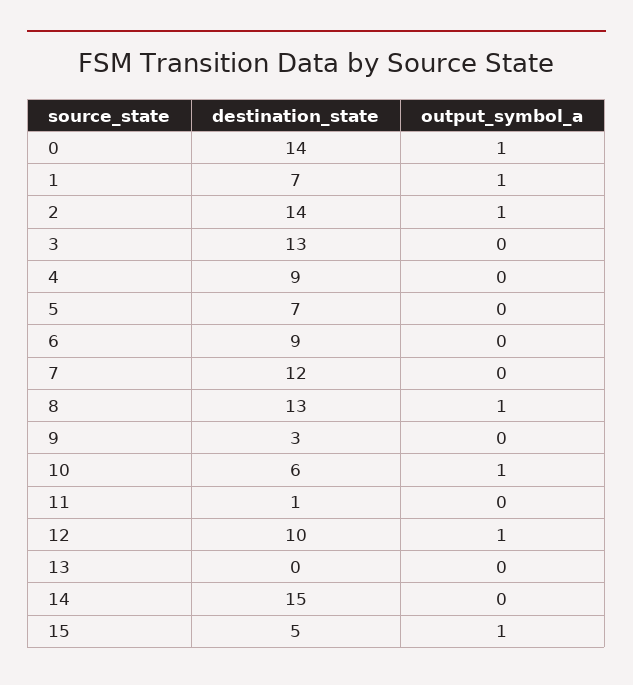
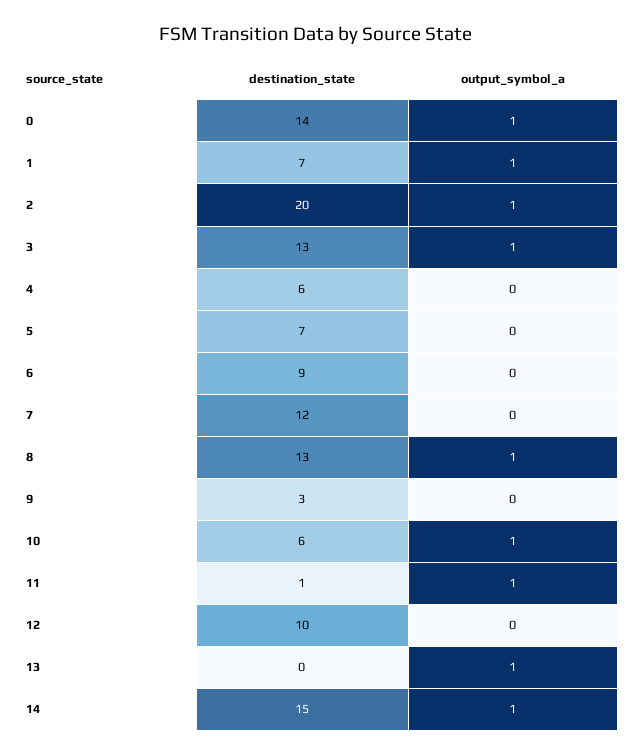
destination_state, 2: 14 -> 20
output_symbol_a, 3: 0 -> 1
destination_state, 4: 9 -> 6
output_symbol_a, 11: 0 -> 1
output_symbol_a, 12: 1 -> 0
output_symbol_a, 13: 0 -> 1
output_symbol_a, 14: 0 -> 1
destination_state, 15: 5 -> none
output_symbol_a, 15: 1 -> none

